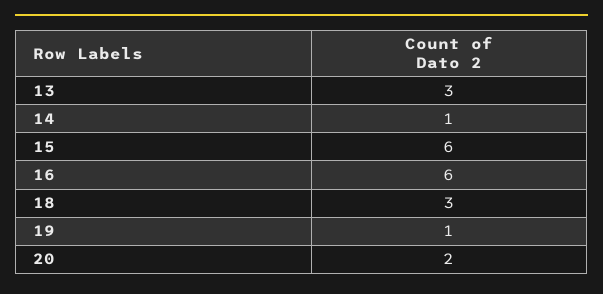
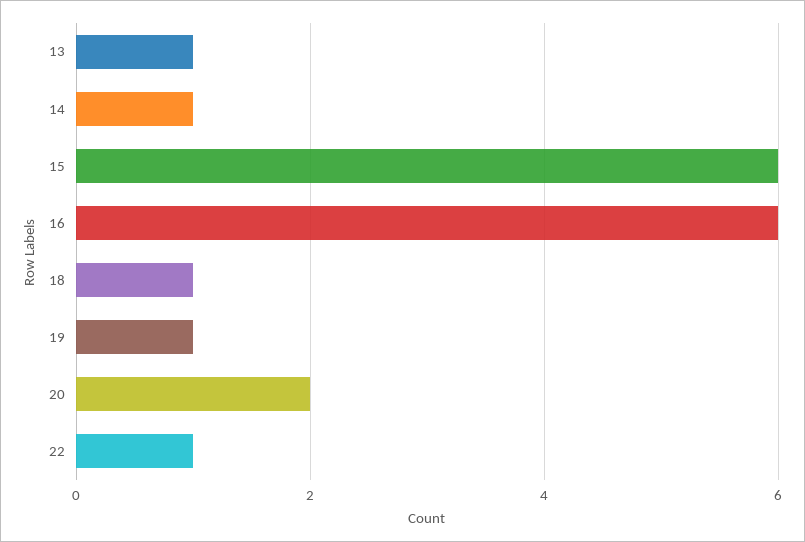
13: 3 -> 1
18: 3 -> 1
22: none -> 1

